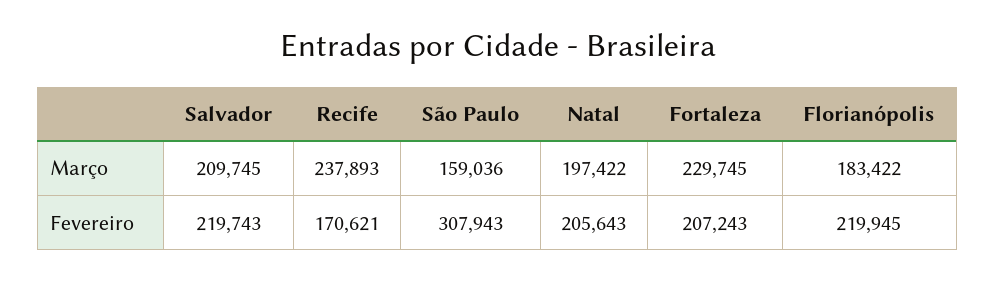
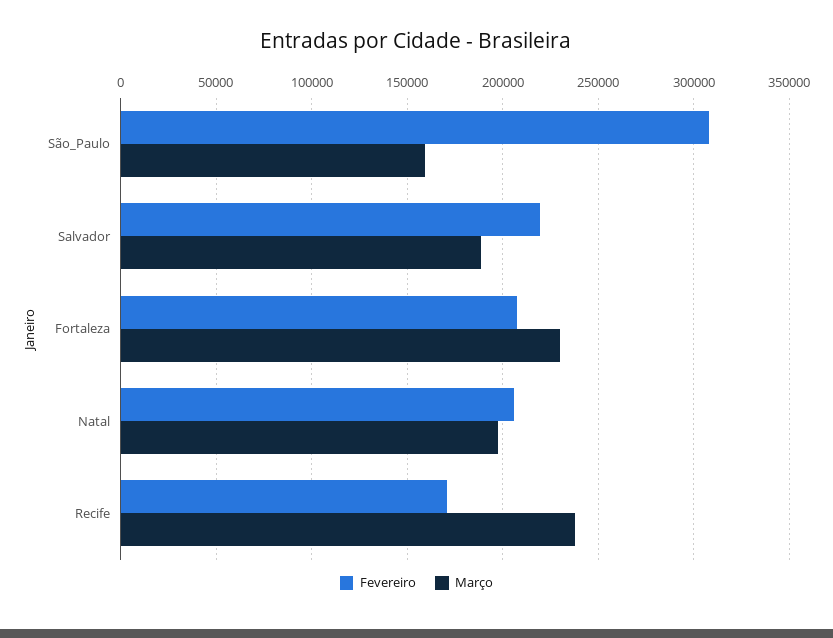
Março, Salvador: 209745 -> 190000
Março, Florianópolis: 183422 -> none
Fevereiro, Florianópolis: 219945 -> none

